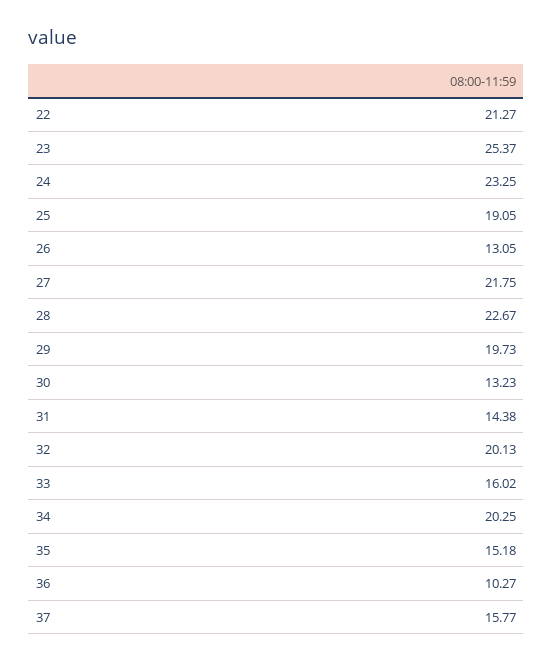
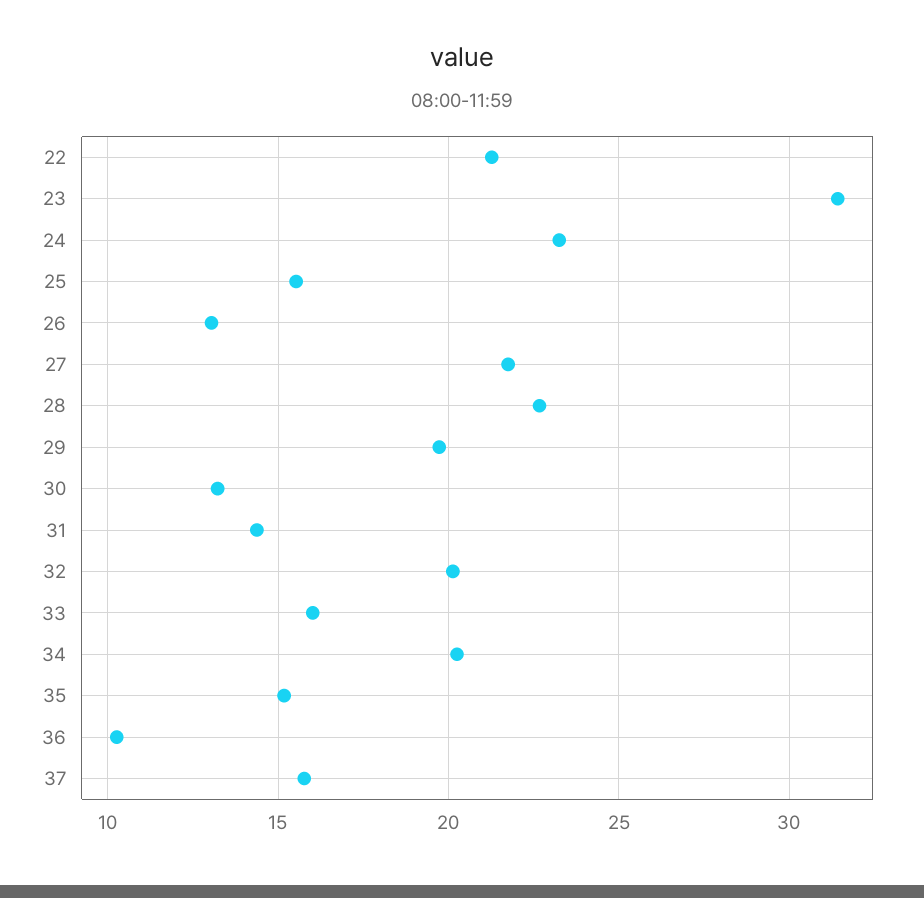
23: 25.37 -> 31.5
25: 19.05 -> 15.5

